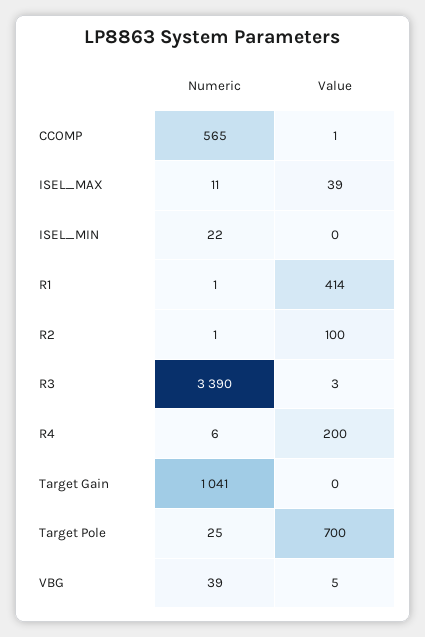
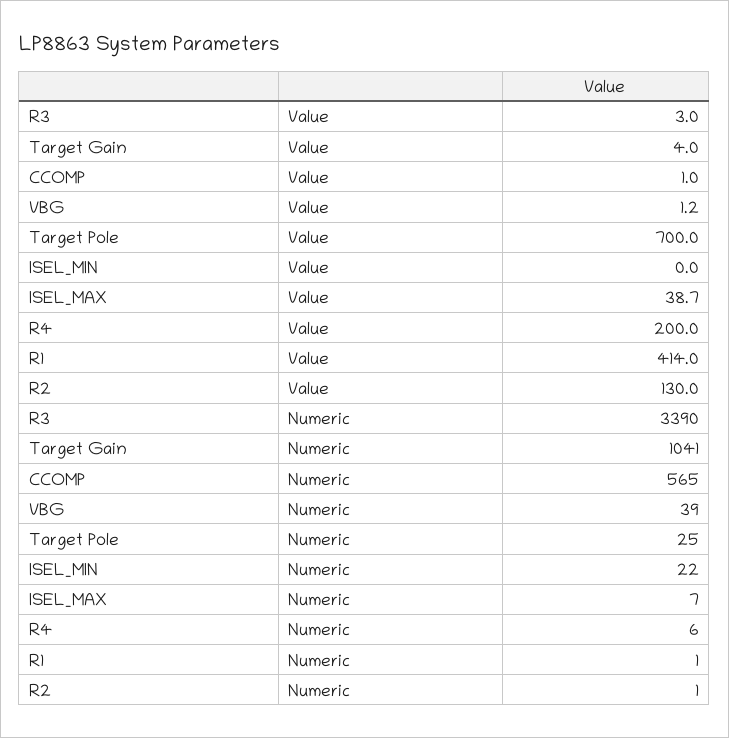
Numeric, ISEL_MAX: 11 -> 7
Value, R2: 100 -> 130
Value, Target Gain: 0 -> 4
Value, VBG: 5 -> 1.2

